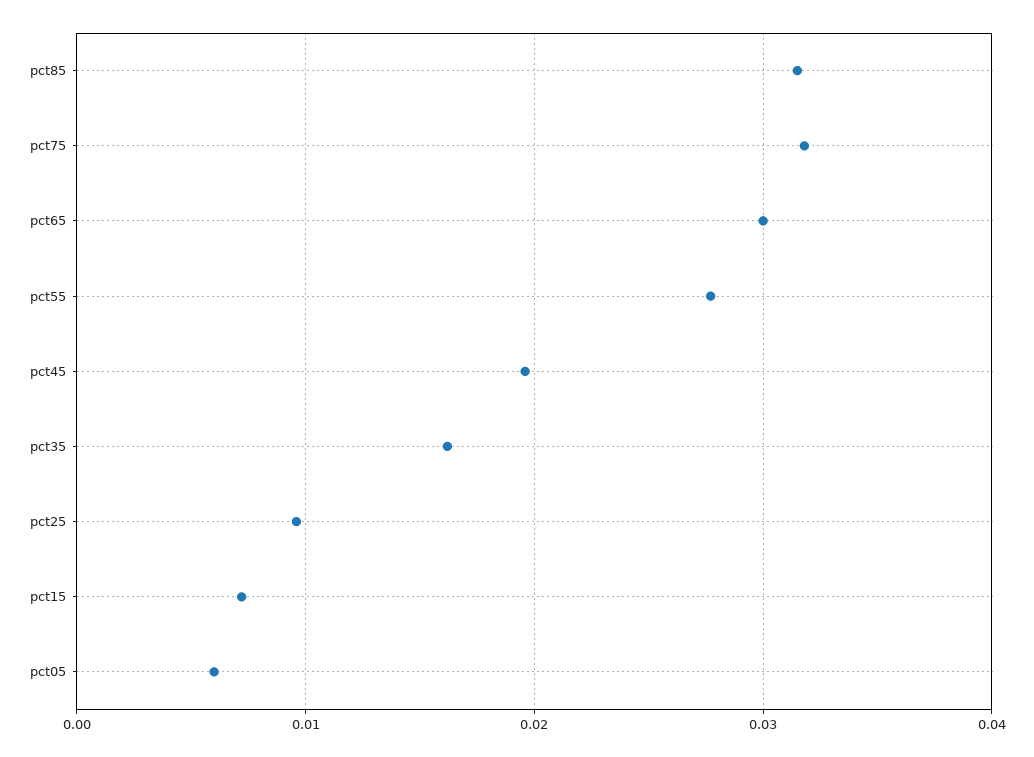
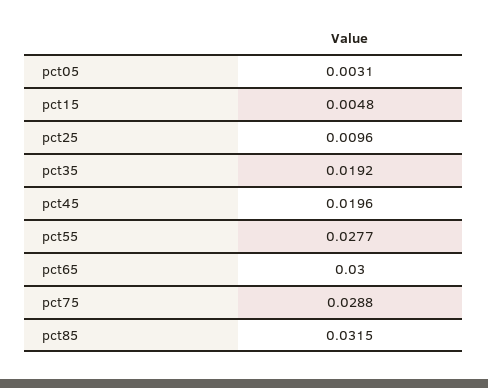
pct75: 0.032 -> 0.0288
pct35: 0.016 -> 0.0192
pct15: 0.007 -> 0.0048
pct05: 0.006 -> 0.0031

